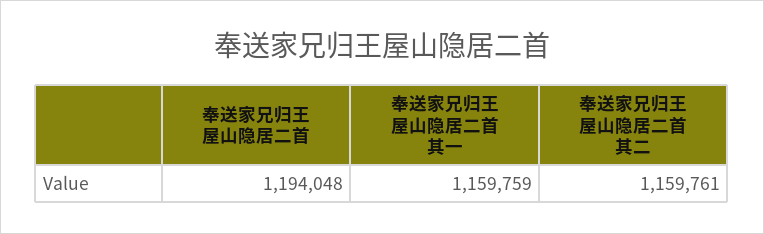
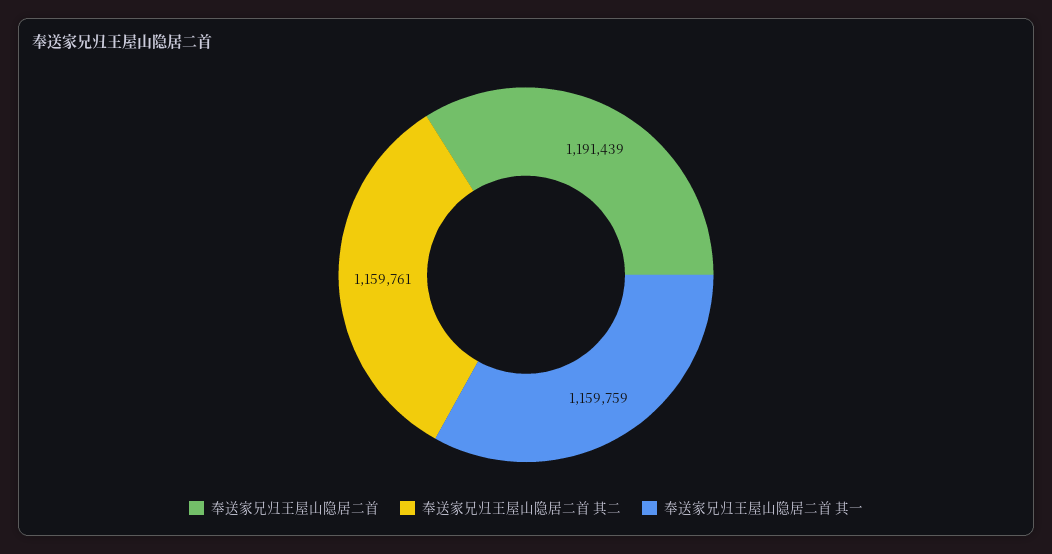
奉送家兄归王屋山隐居二首: 1194048 -> 1191439

